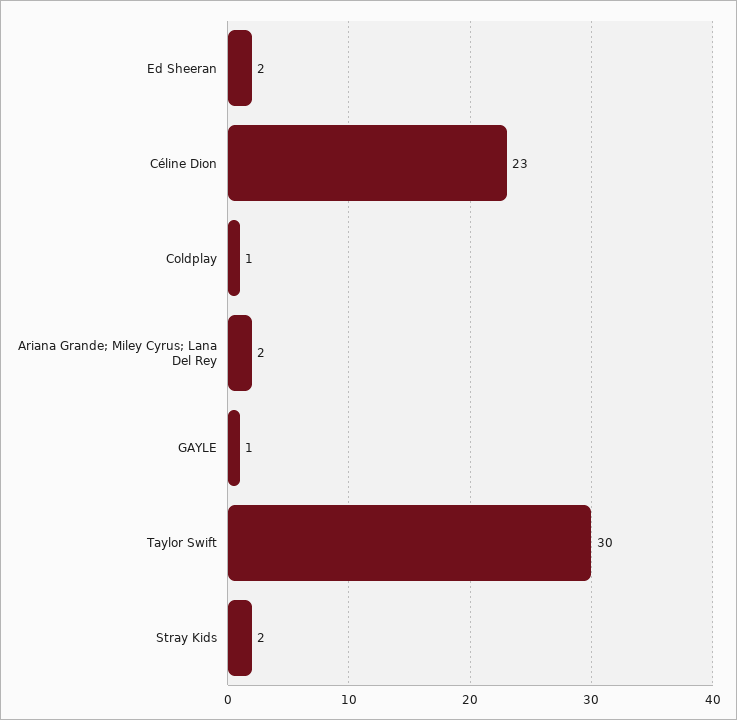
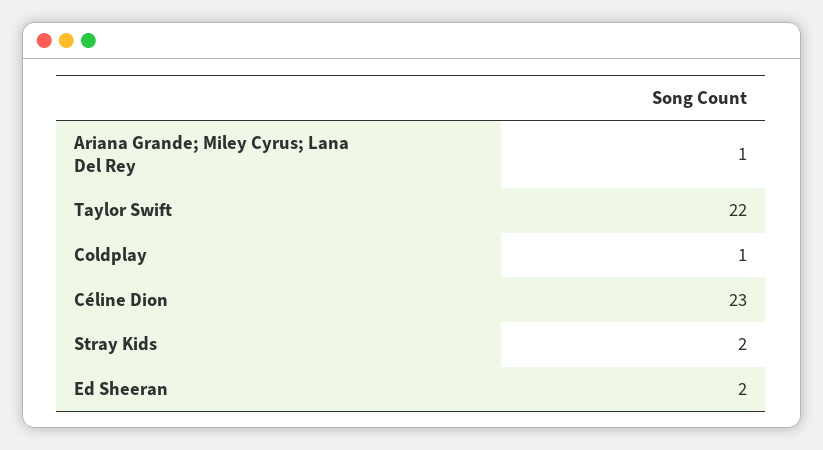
Ariana Grande; Miley Cyrus; Lana Del Rey: 2 -> 1
GAYLE: 1 -> none
Taylor Swift: 30 -> 22

